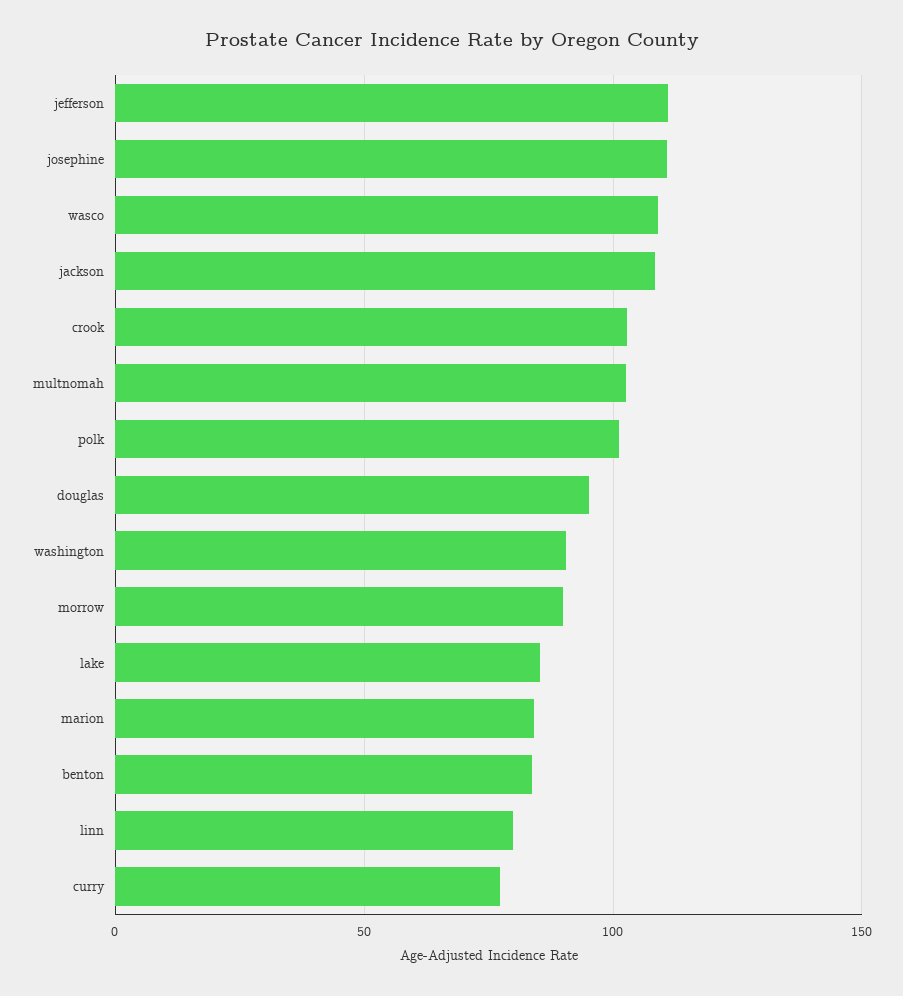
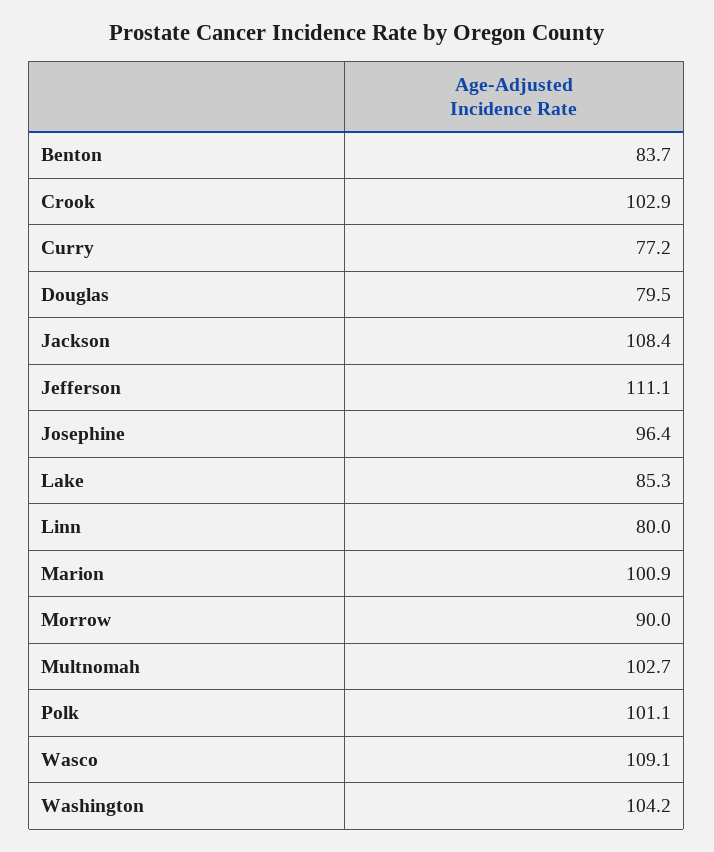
josephine: 110 -> 96.4
douglas: 95 -> 79.5
washington: 90 -> 104.2
marion: 85 -> 100.9

